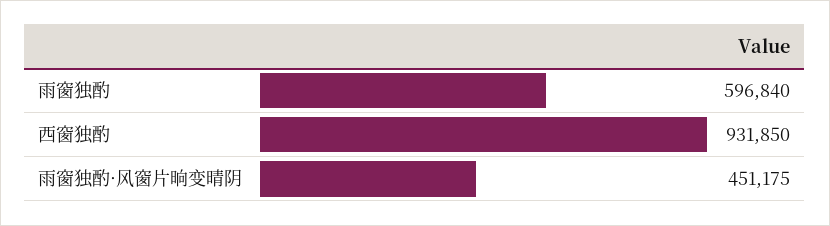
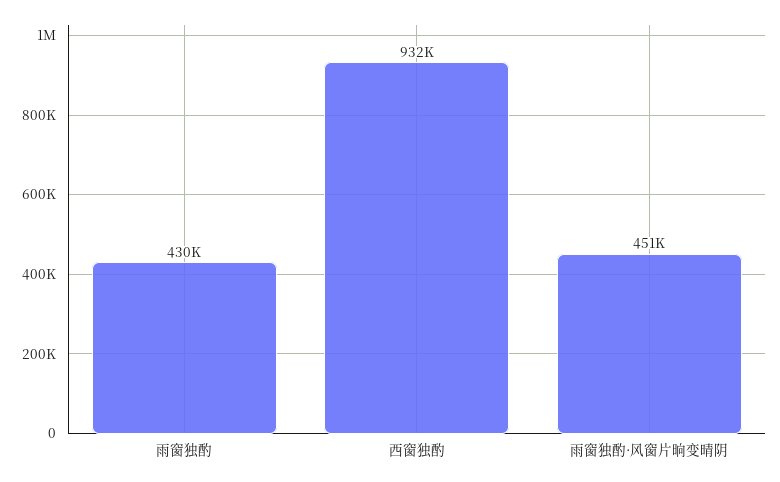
雨窗独酌: 596840 -> 430000

